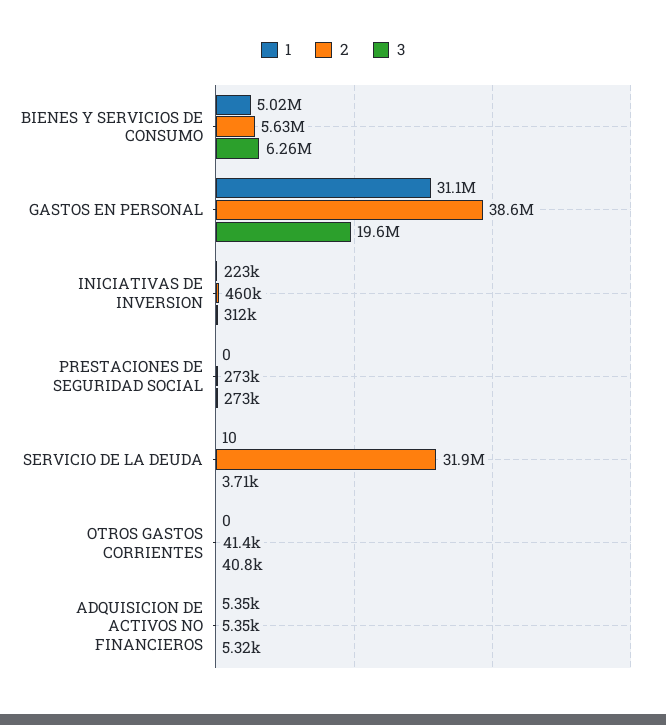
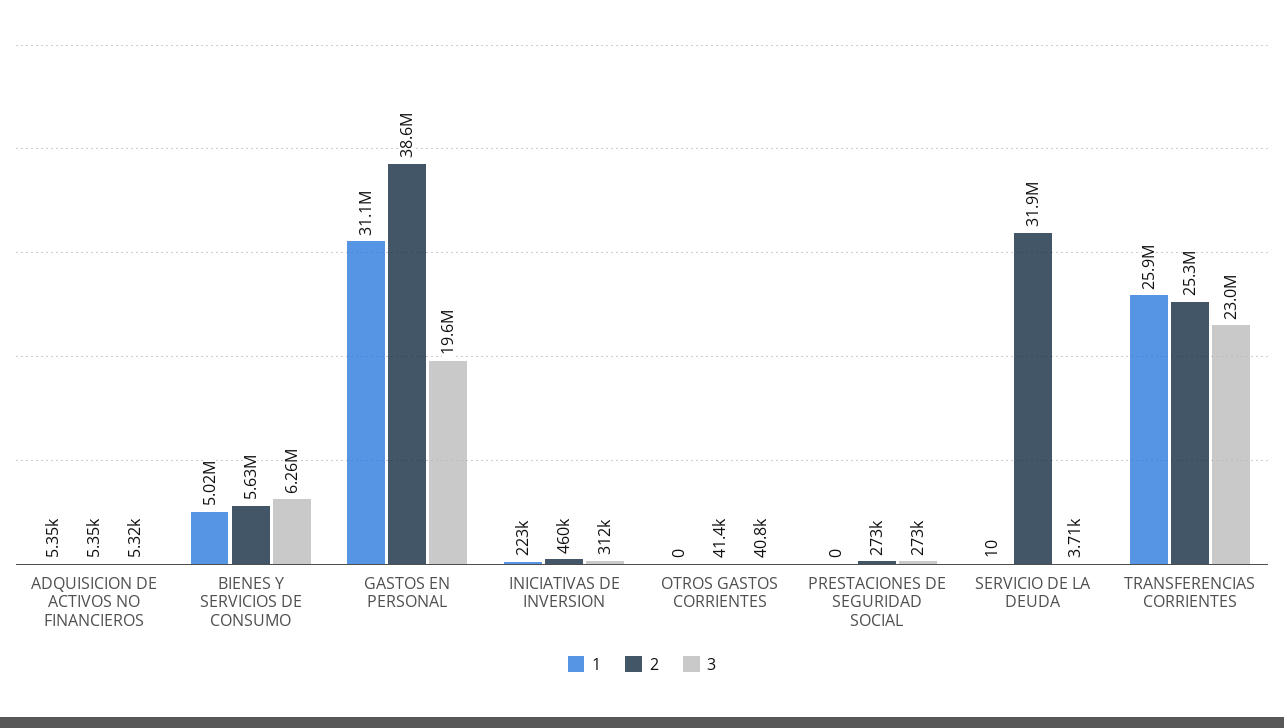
1, TRANSFERENCIAS CORRIENTES: none -> 25900000
2, TRANSFERENCIAS CORRIENTES: none -> 25300000
3, TRANSFERENCIAS CORRIENTES: none -> 23000000

